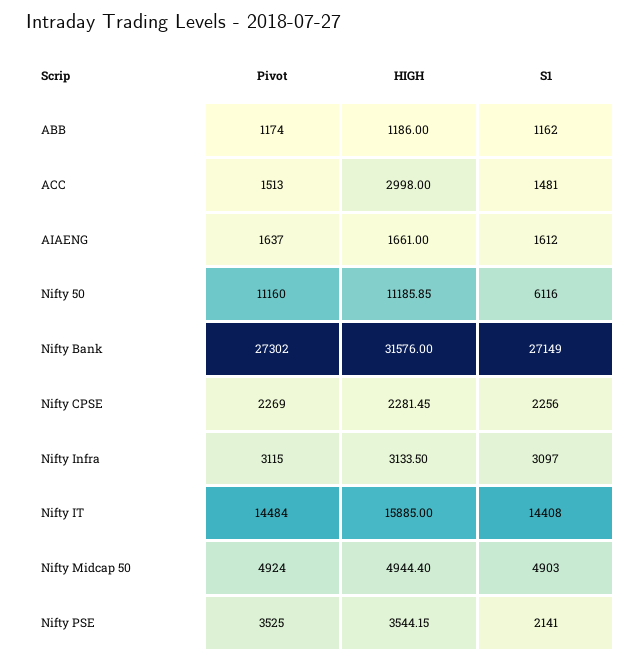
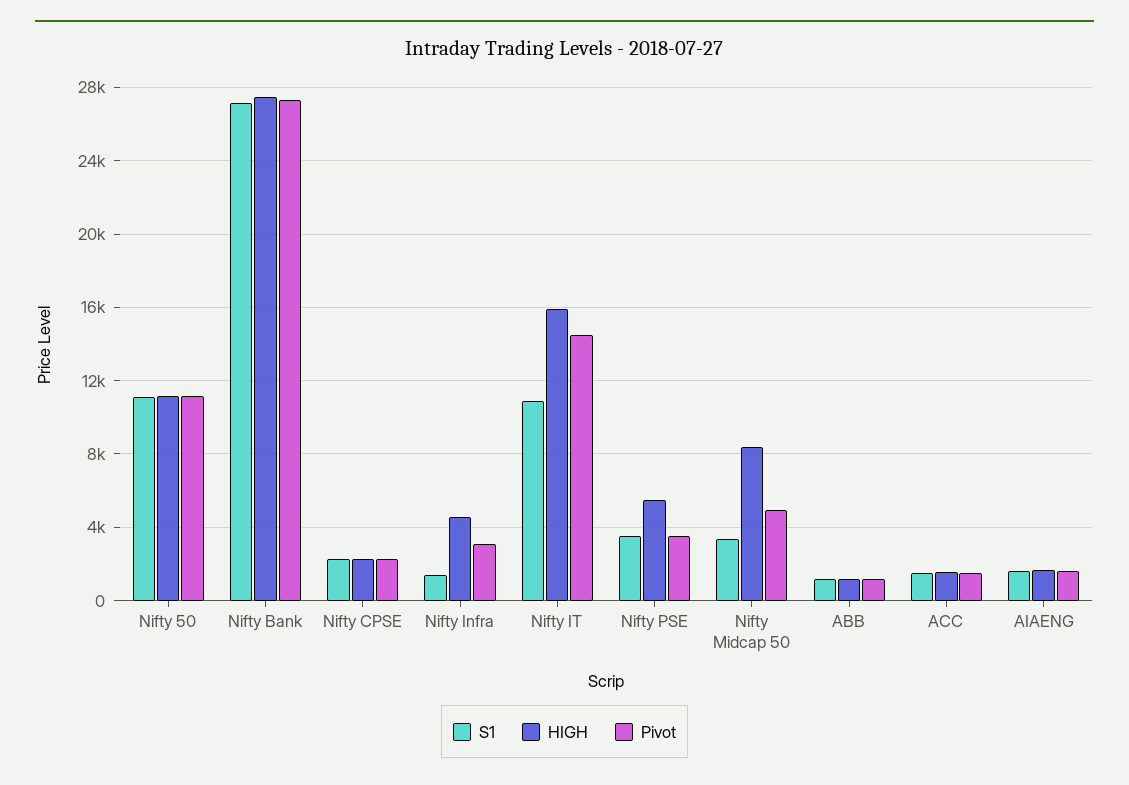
HIGH, ACC: 2998 -> 1500
S1, Nifty 50: 6116 -> 11000
HIGH, Nifty Bank: 31576 -> 27500
HIGH, Nifty Infra: 3133.5 -> 4500
S1, Nifty Infra: 3097 -> 1500
S1, Nifty IT: 14408 -> 11000
HIGH, Nifty Midcap 50: 4944.4 -> 8500
S1, Nifty Midcap 50: 4903 -> 3500
HIGH, Nifty PSE: 3544.15 -> 5500
S1, Nifty PSE: 2141 -> 3500

